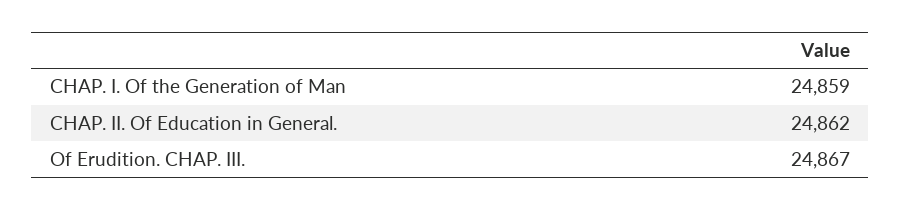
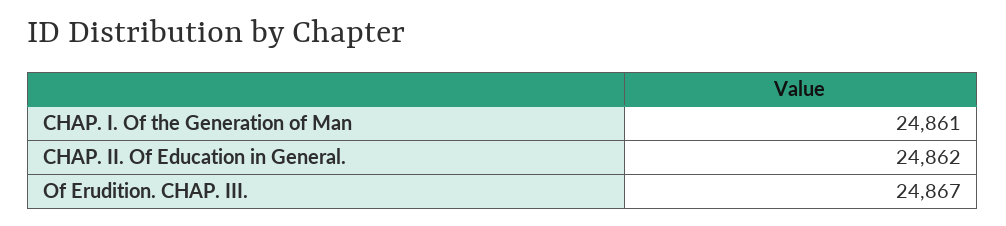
CHAP. I. Of the Generation of Man: 24859 -> 24861

